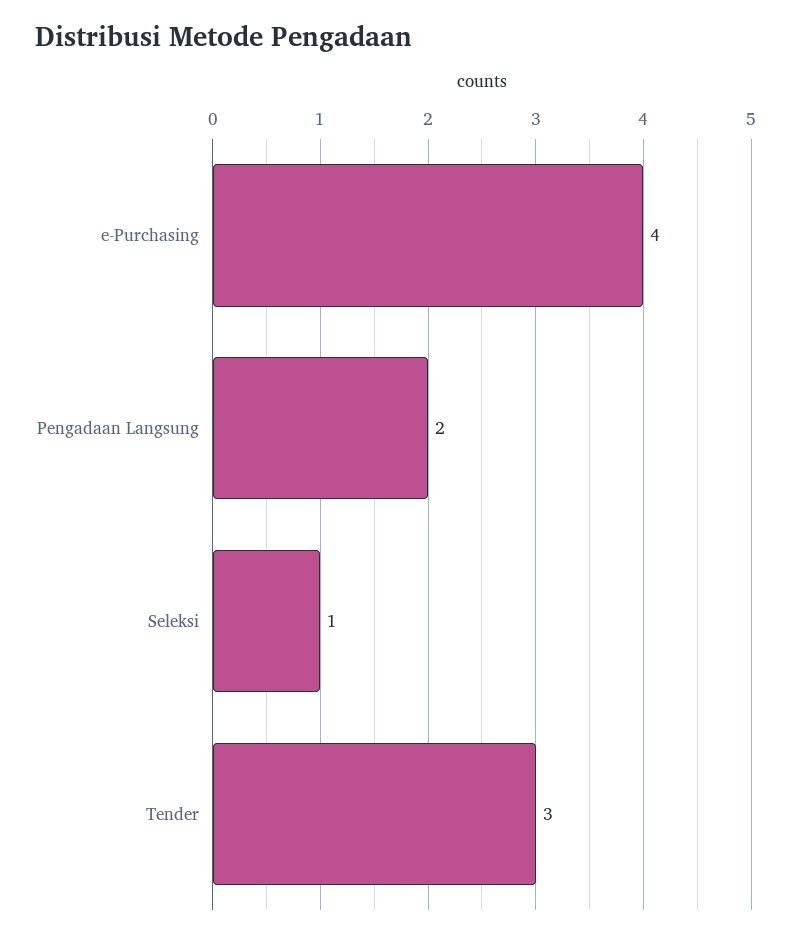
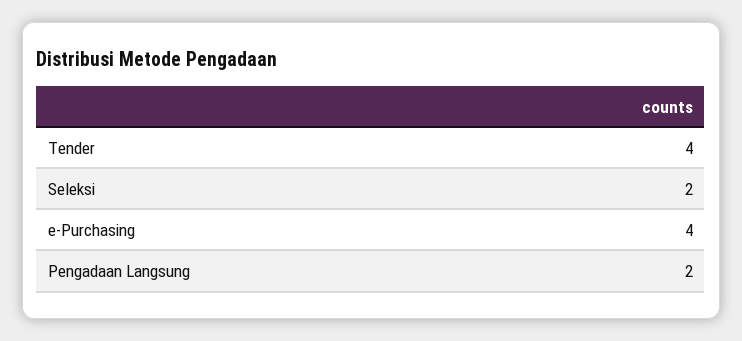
Seleksi: 1 -> 2
Tender: 3 -> 4

